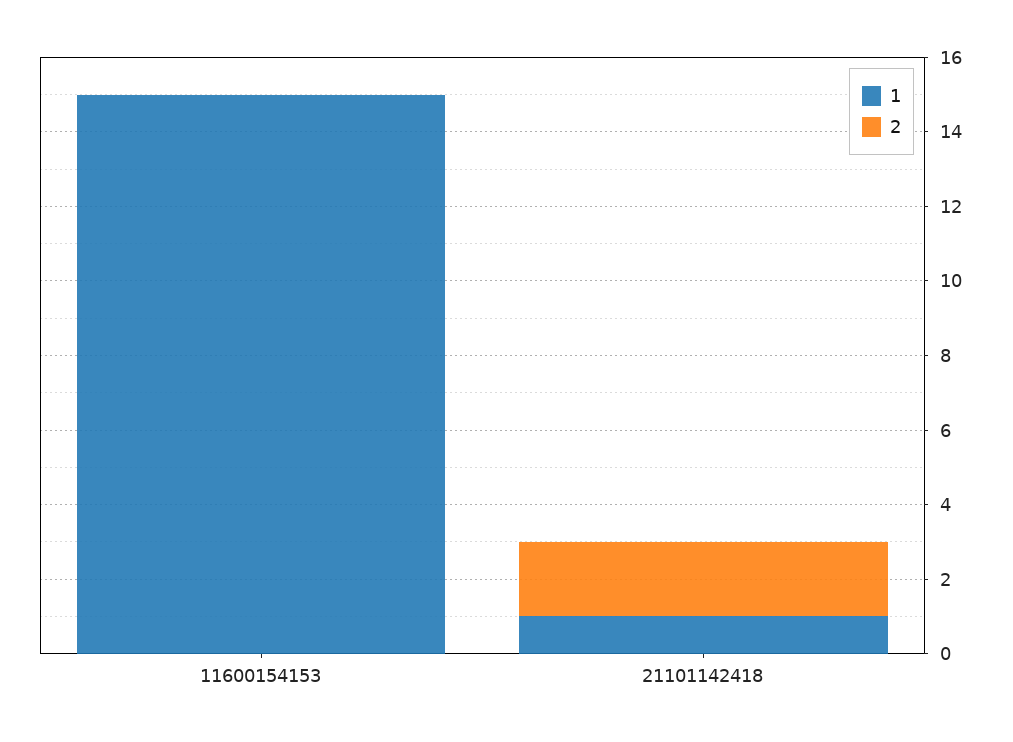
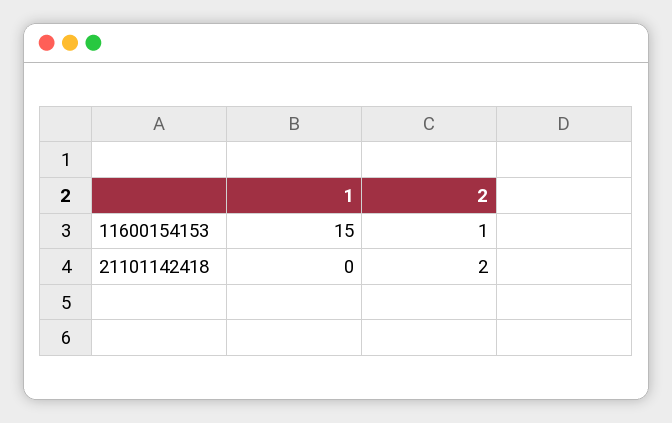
2, 11600154153: 0 -> 1
1, 21101142418: 1 -> 0

